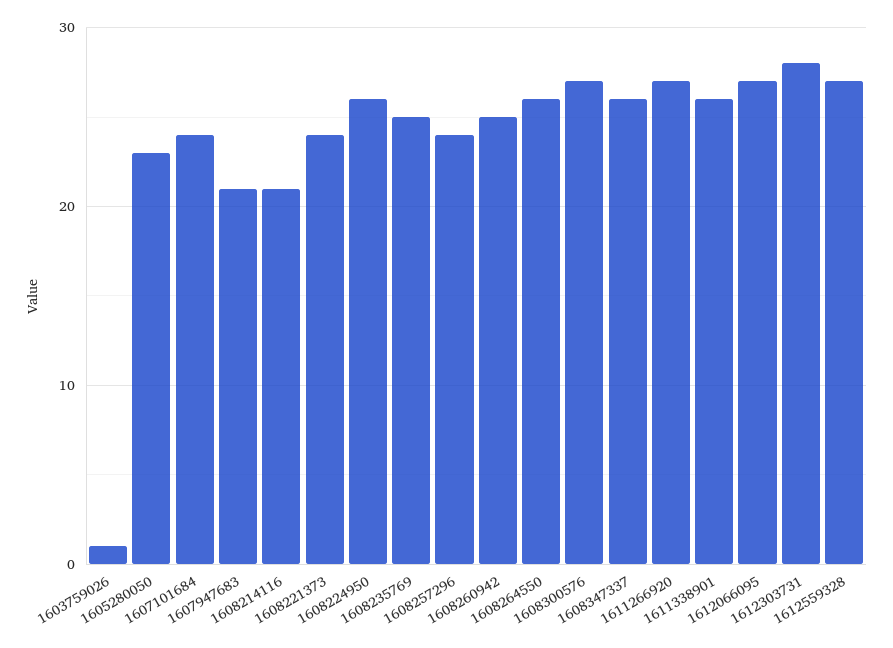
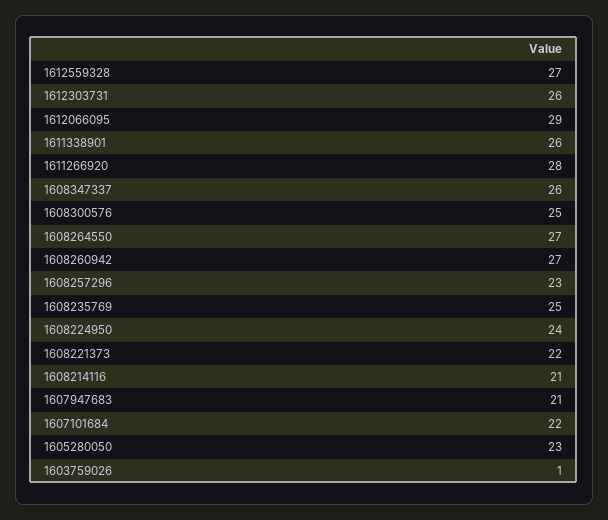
1607101684: 24 -> 22
1608221373: 24 -> 22
1608224950: 26 -> 24
1608257296: 24 -> 23
1608260942: 25 -> 27
1608264550: 26 -> 27
1608300576: 27 -> 25
1611266920: 27 -> 28
1612066095: 27 -> 29
1612303731: 28 -> 26

